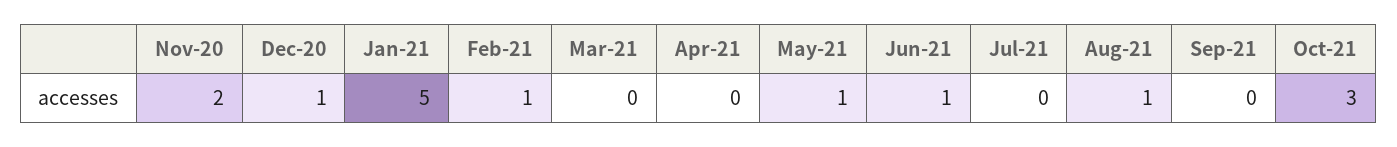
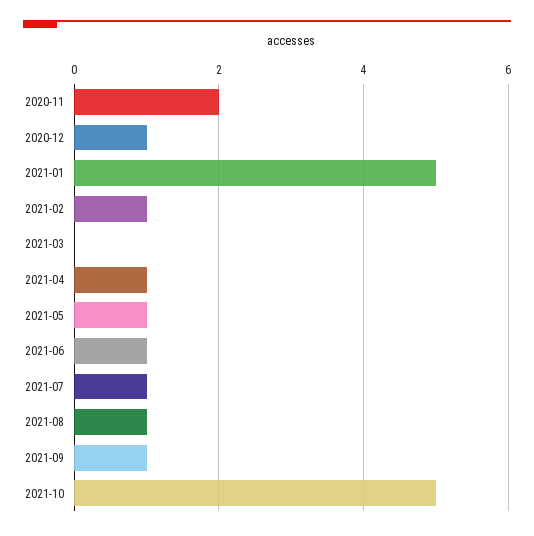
Apr-21: 0 -> 1
Jul-21: 0 -> 1
Sep-21: 0 -> 1
Oct-21: 3 -> 5

